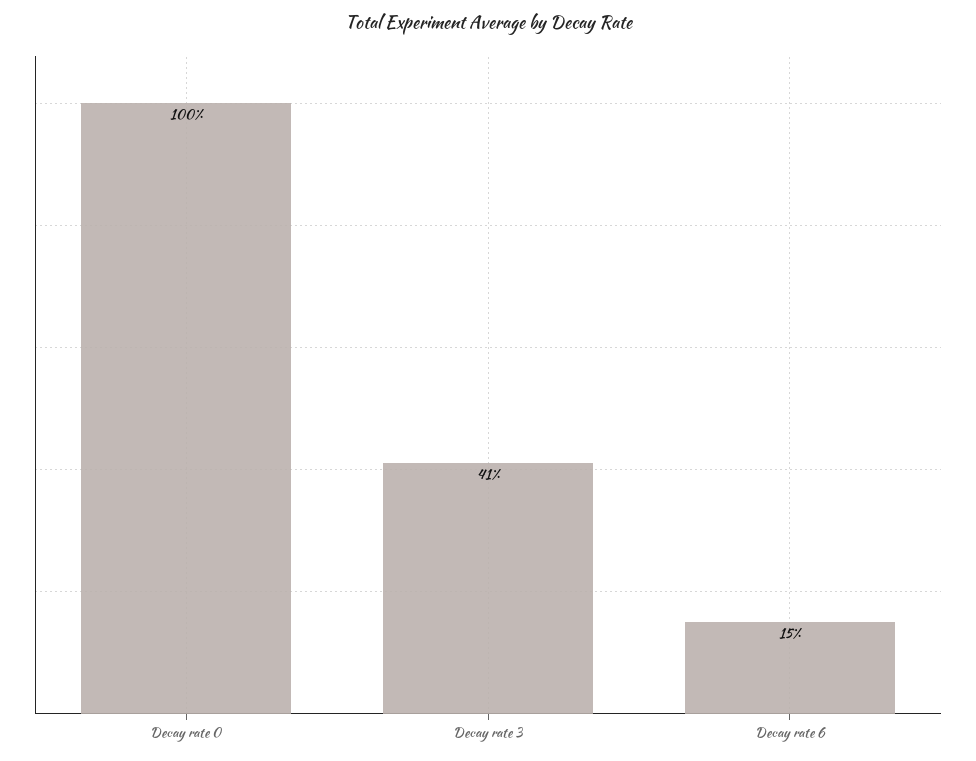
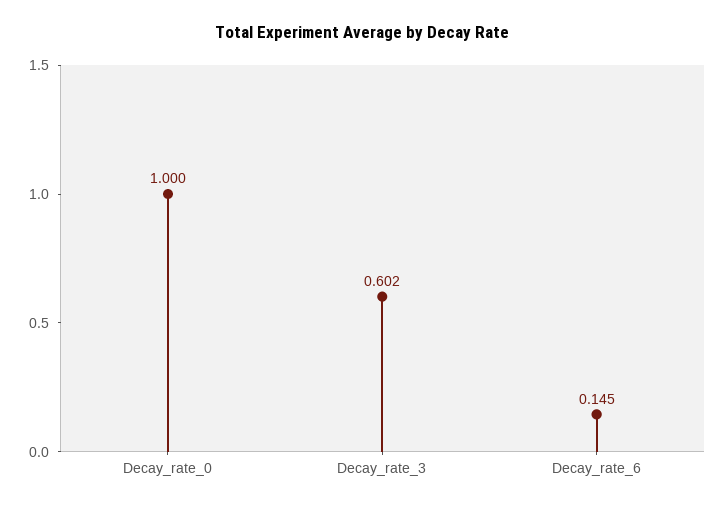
Decay rate 3: 0.41 -> 0.602

